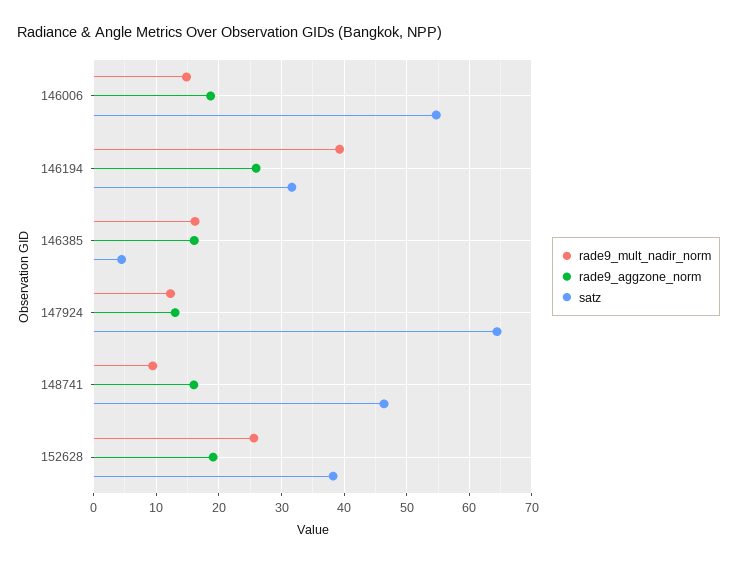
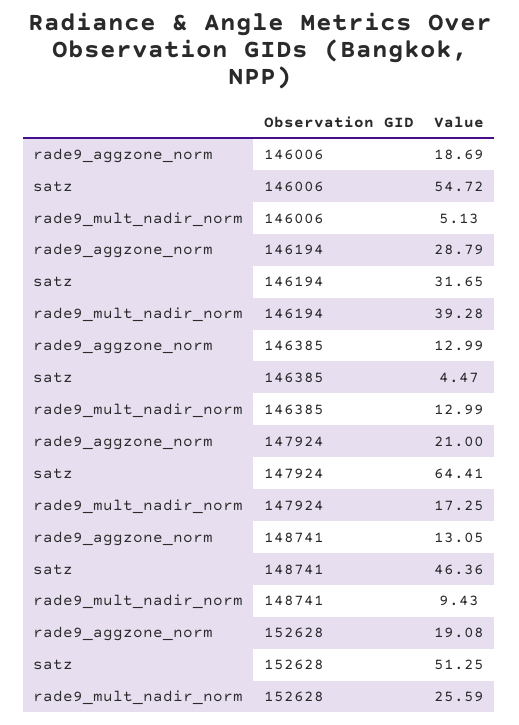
rade9_mult_nadir_norm, 146006: 15 -> 5.13
rade9_aggzone_norm, 146194: 26 -> 28.79
rade9_mult_nadir_norm, 146385: 16 -> 12.99
rade9_aggzone_norm, 146385: 16 -> 12.99
rade9_mult_nadir_norm, 147924: 12 -> 17.25
rade9_aggzone_norm, 147924: 13 -> 21
rade9_aggzone_norm, 148741: 16 -> 13.05
satz, 152628: 38 -> 51.25

